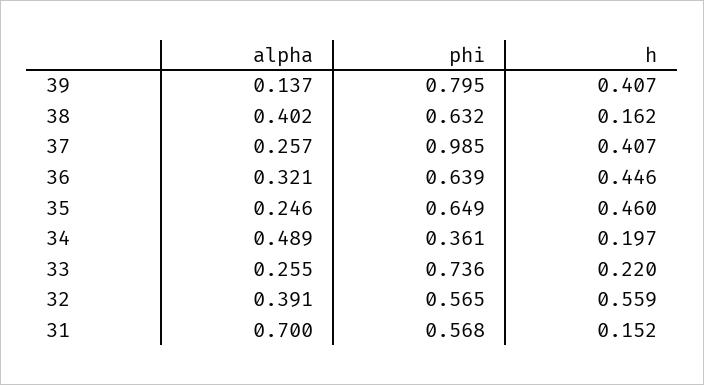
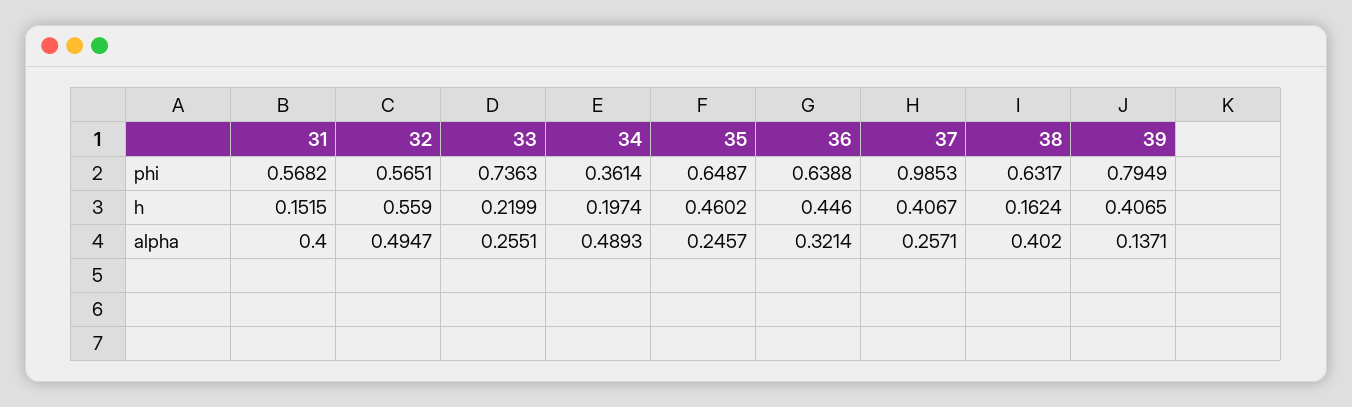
alpha, 32: 0.391 -> 0.4947
alpha, 31: 0.7 -> 0.4

